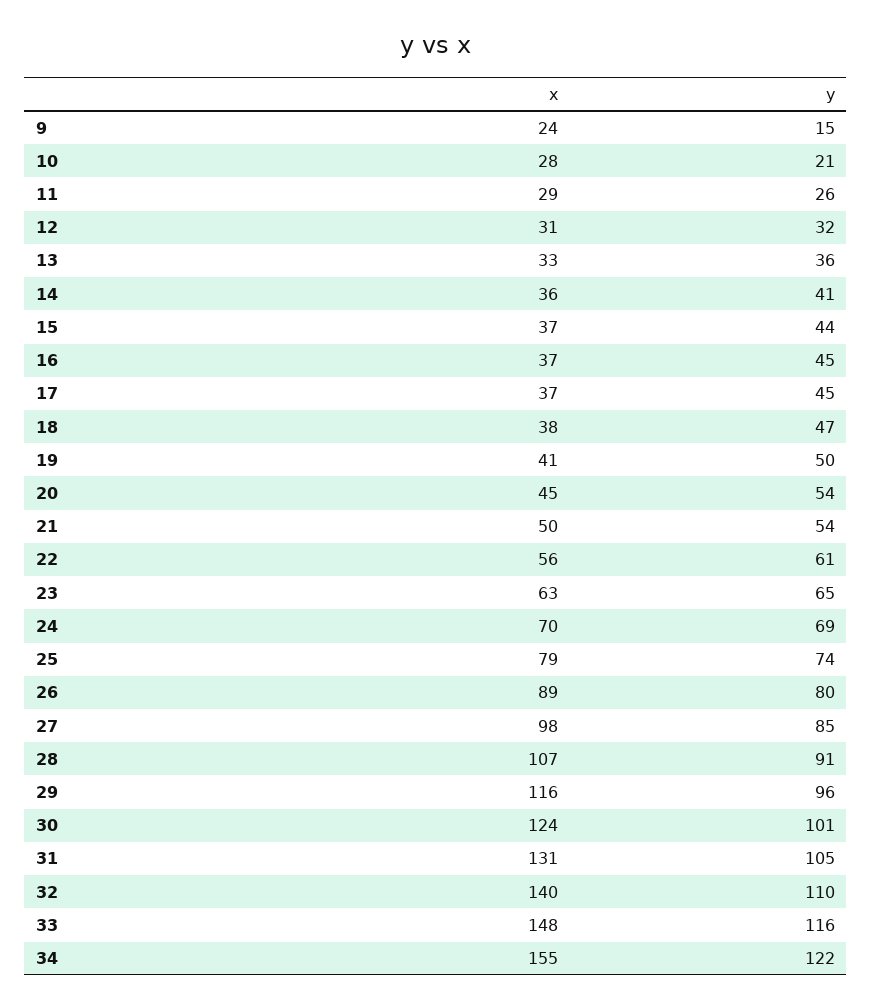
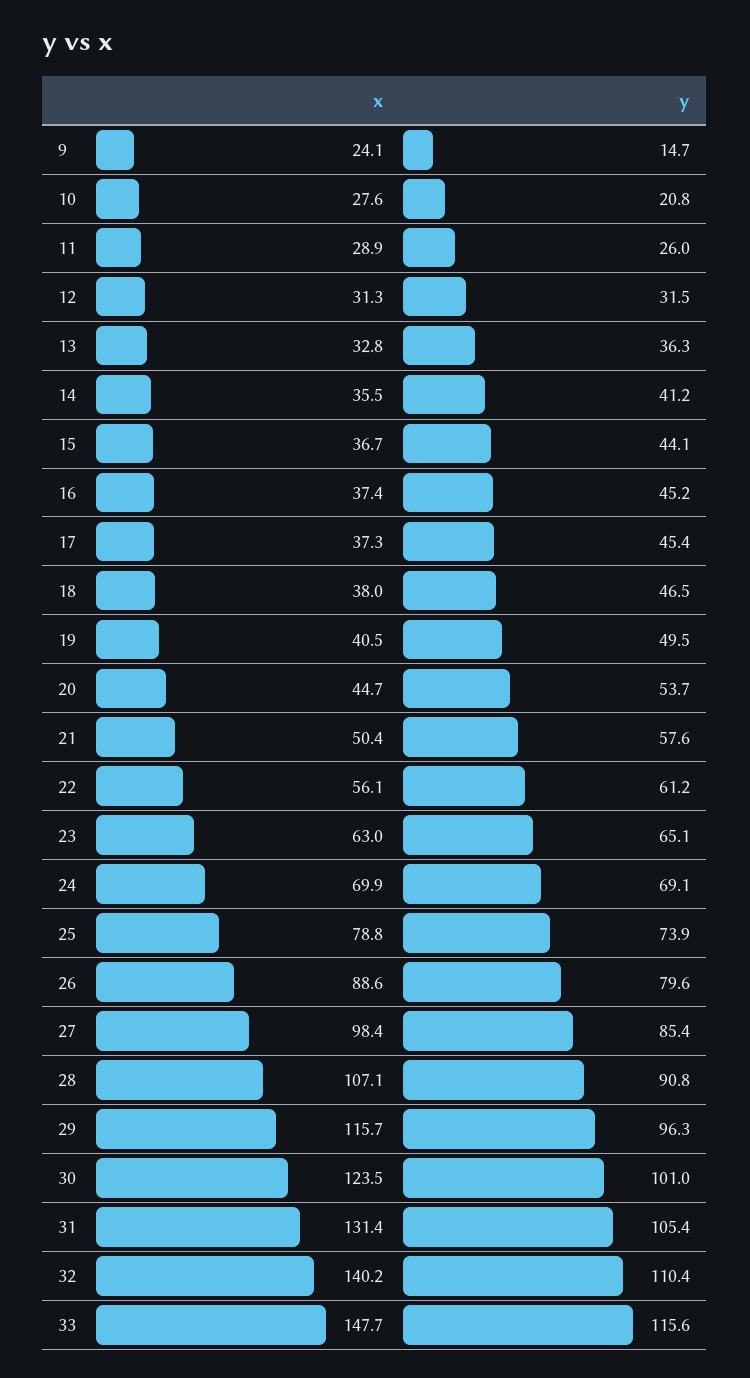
y, 21: 54 -> 57.6
x, 34: 155 -> none
y, 34: 122 -> none

